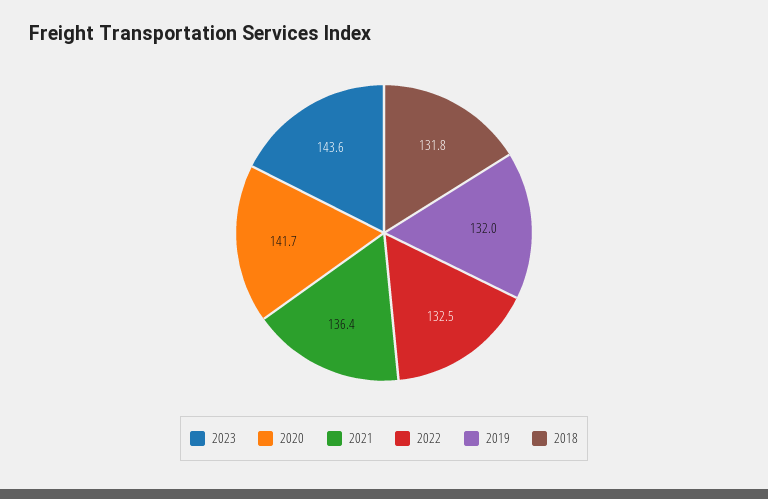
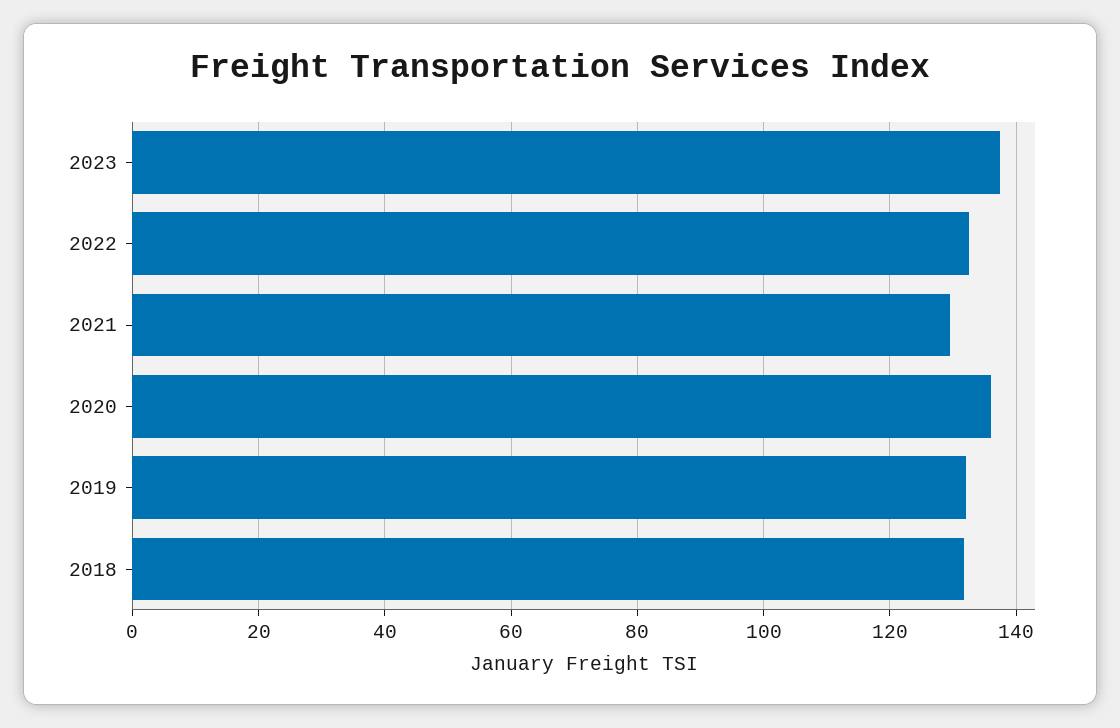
2023: 143.6 -> 138
2020: 141.7 -> 136
2021: 136.4 -> 130

